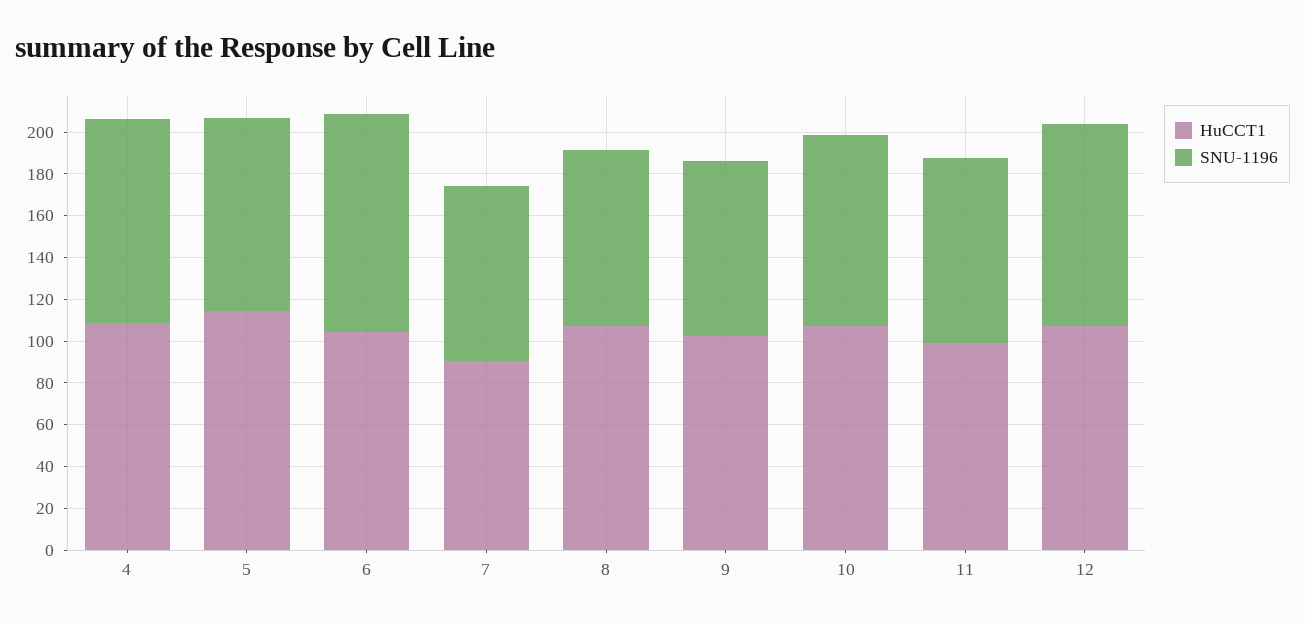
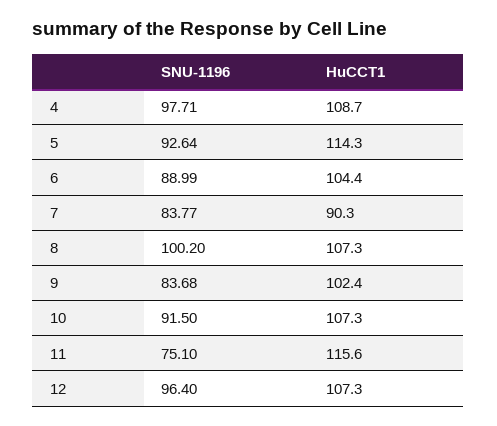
SNU-1196, 6: 105 -> 88.99
SNU-1196, 8: 85 -> 100.2
HuCCT1, 11: 100 -> 115.6
SNU-1196, 11: 90 -> 75.1

